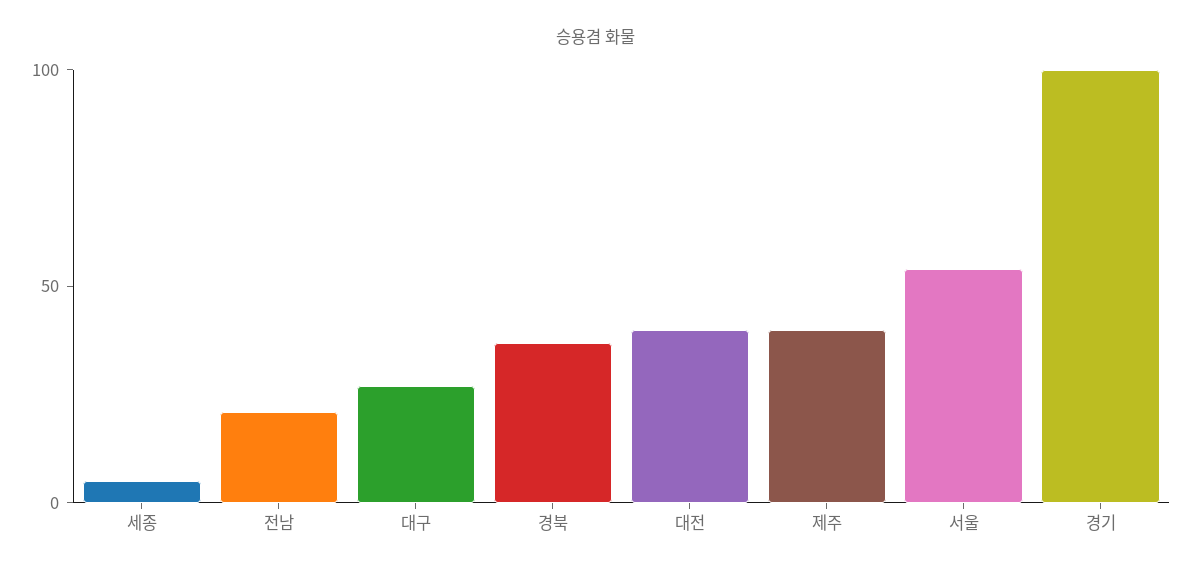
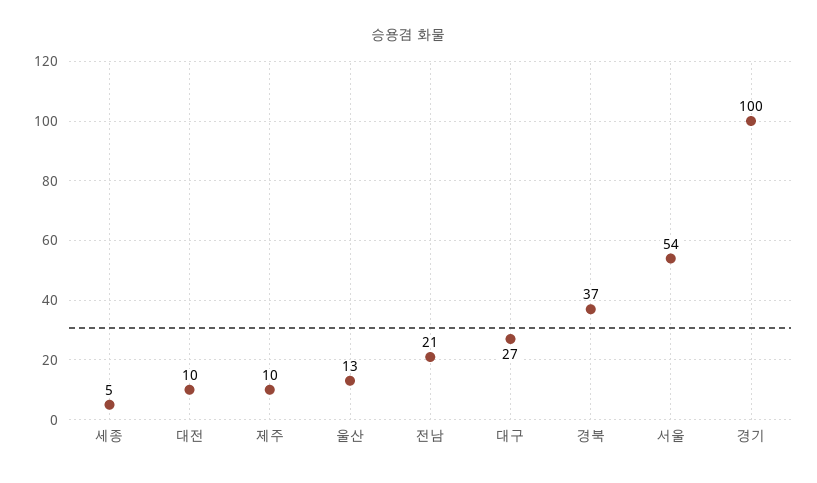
대전: 40 -> 10
제주: 40 -> 10
울산: none -> 13

